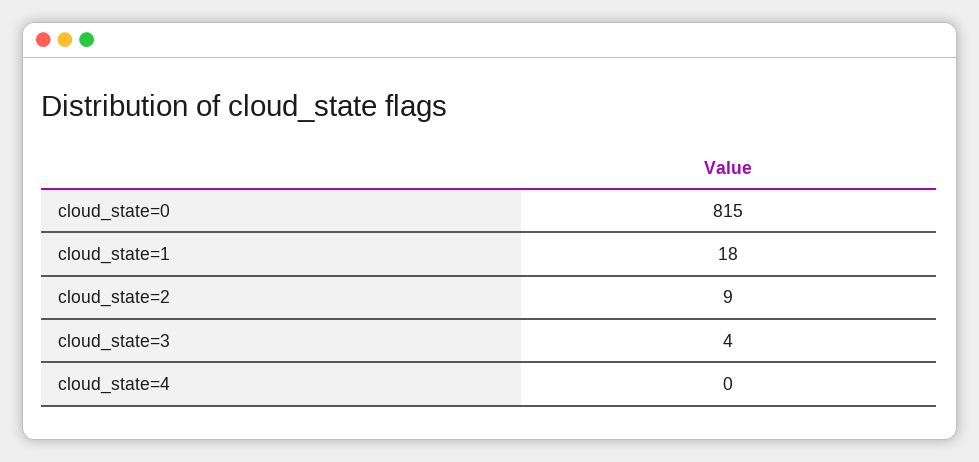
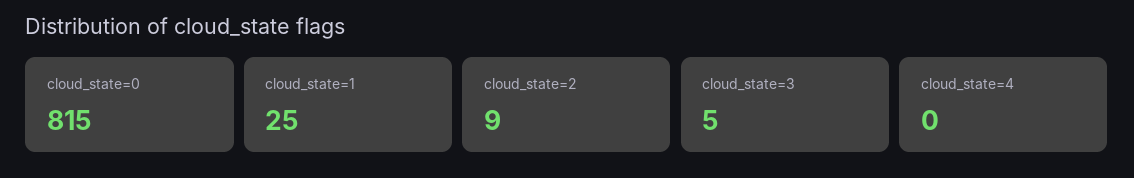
cloud_state=1: 18 -> 25
cloud_state=3: 4 -> 5

